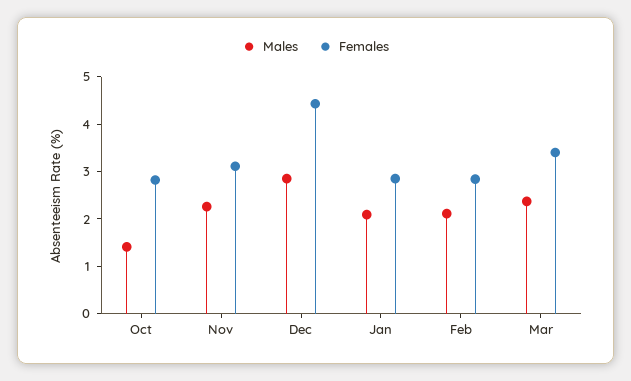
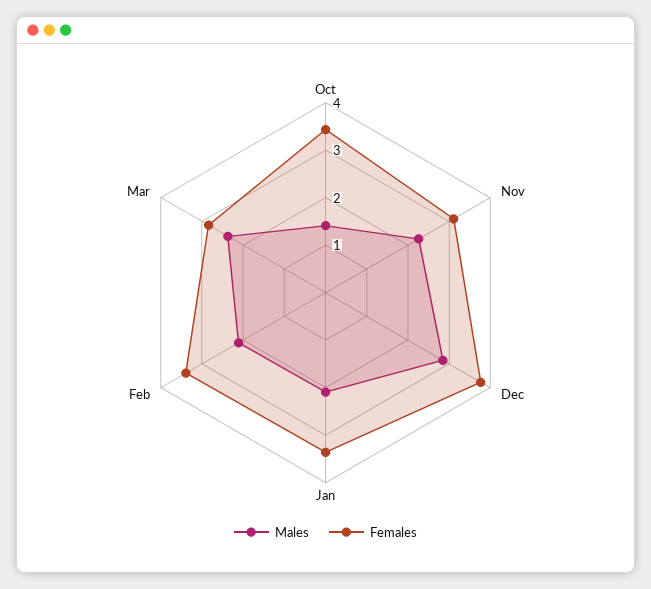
Females, Oct: 2.8 -> 3.4
Females, Dec: 4.4 -> 3.8
Females, Jan: 2.8 -> 3.4
Females, Feb: 2.8 -> 3.4
Females, Mar: 3.4 -> 2.8

